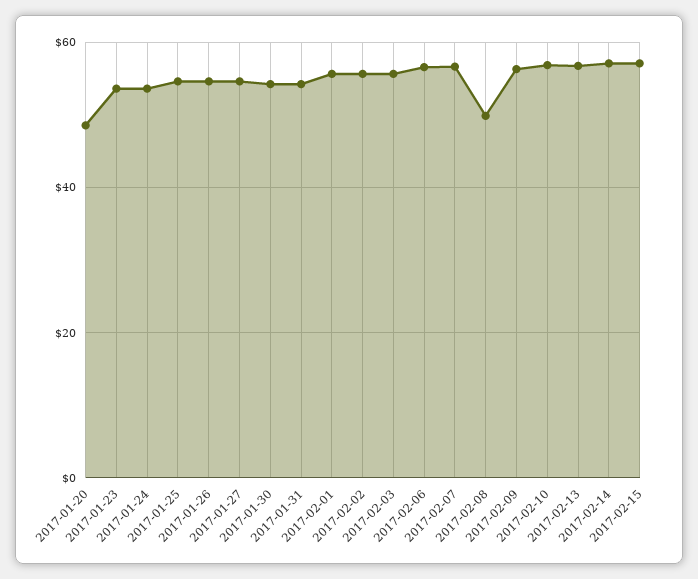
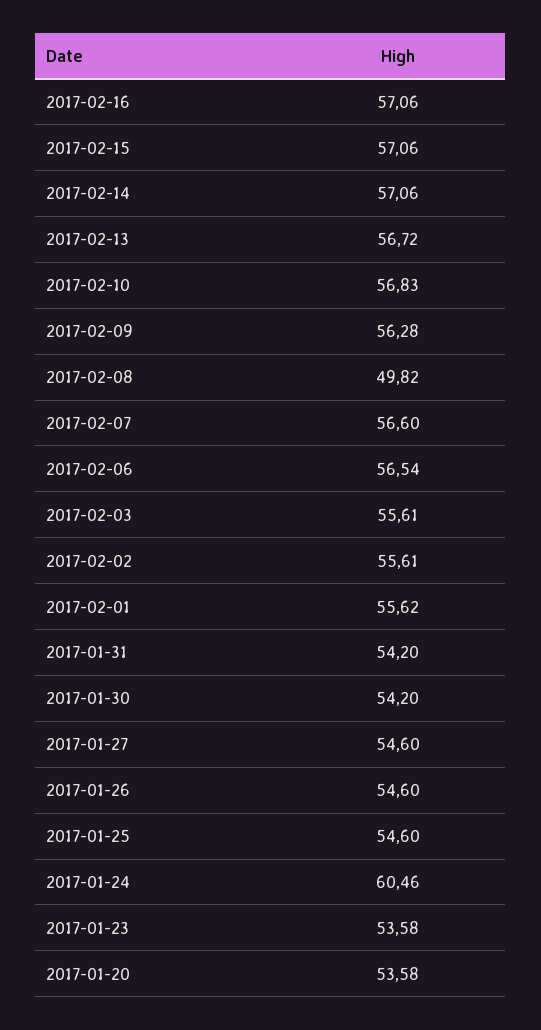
2017-01-20: 48 -> 53.58
2017-01-24: 54 -> 60.46
2017-02-16: none -> 57.06

